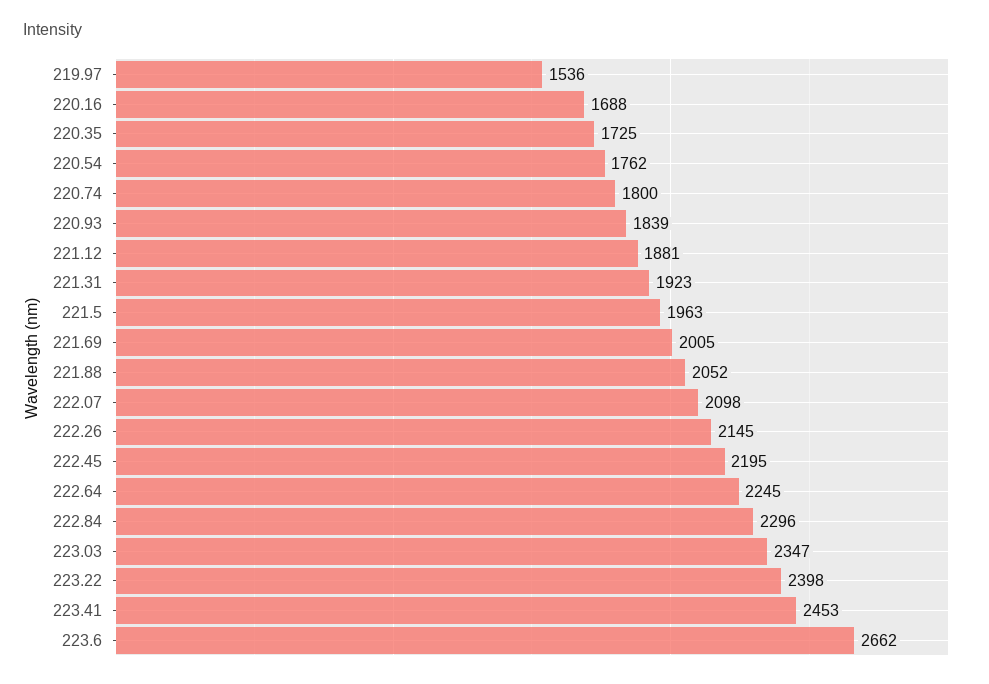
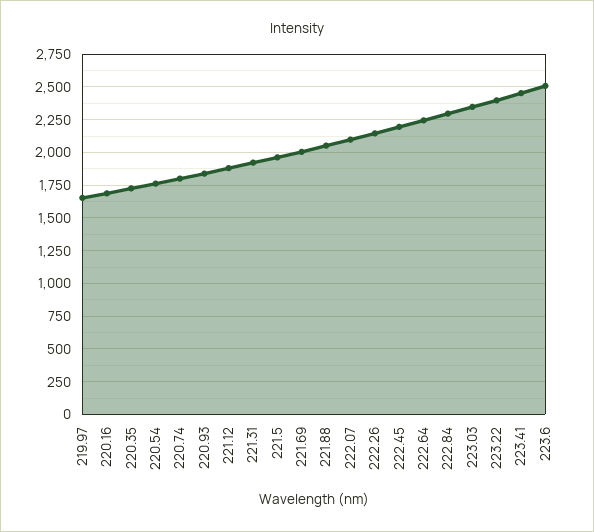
219.97: 1536 -> 1650
223.6: 2662 -> 2500

